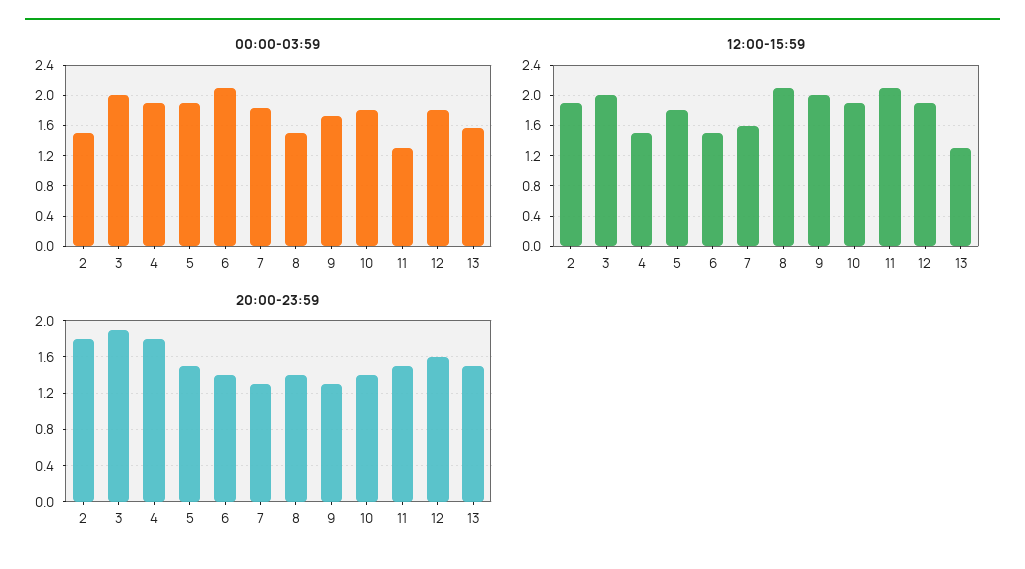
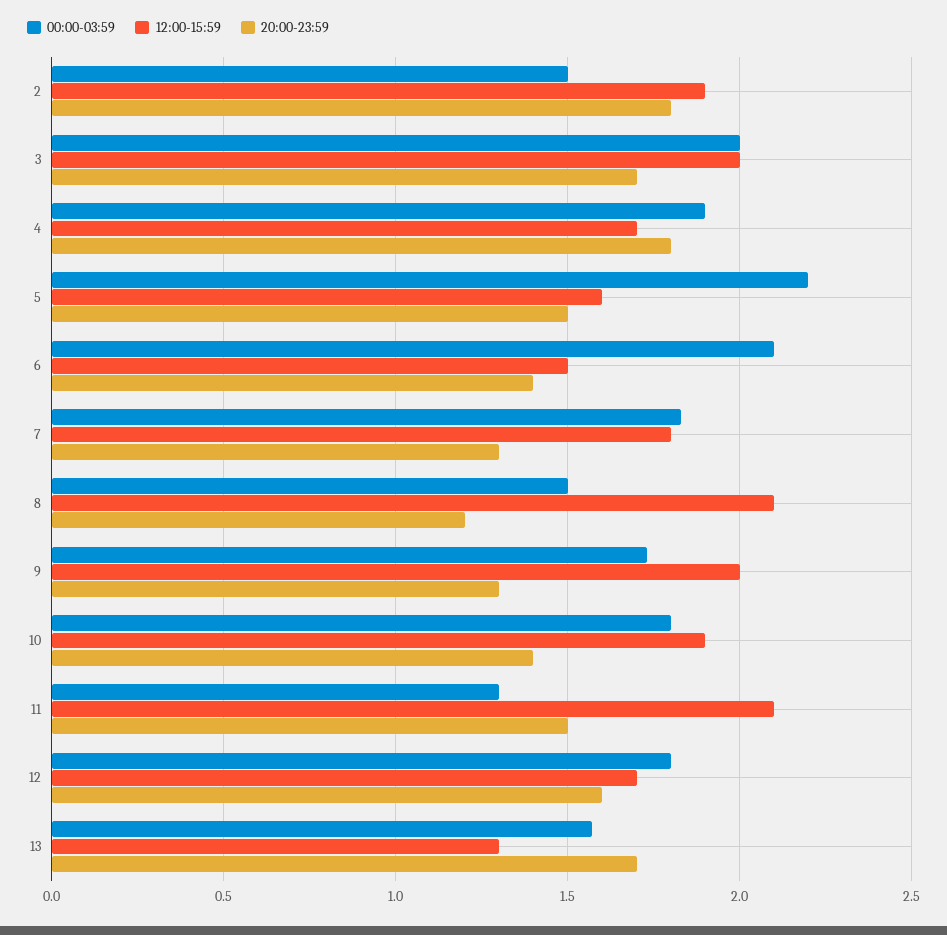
00:00-03:59, 5: 1.9 -> 2.2
12:00-15:59, 4: 1.5 -> 1.7
12:00-15:59, 5: 1.8 -> 1.6
12:00-15:59, 7: 1.6 -> 1.8
12:00-15:59, 12: 1.9 -> 1.7
20:00-23:59, 3: 1.9 -> 1.7
20:00-23:59, 8: 1.4 -> 1.2
20:00-23:59, 13: 1.5 -> 1.7

